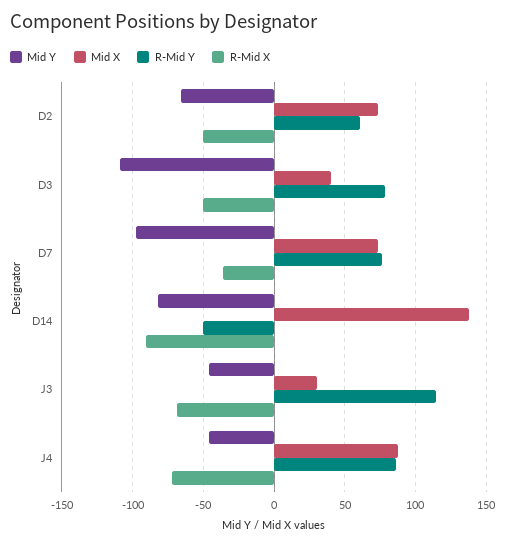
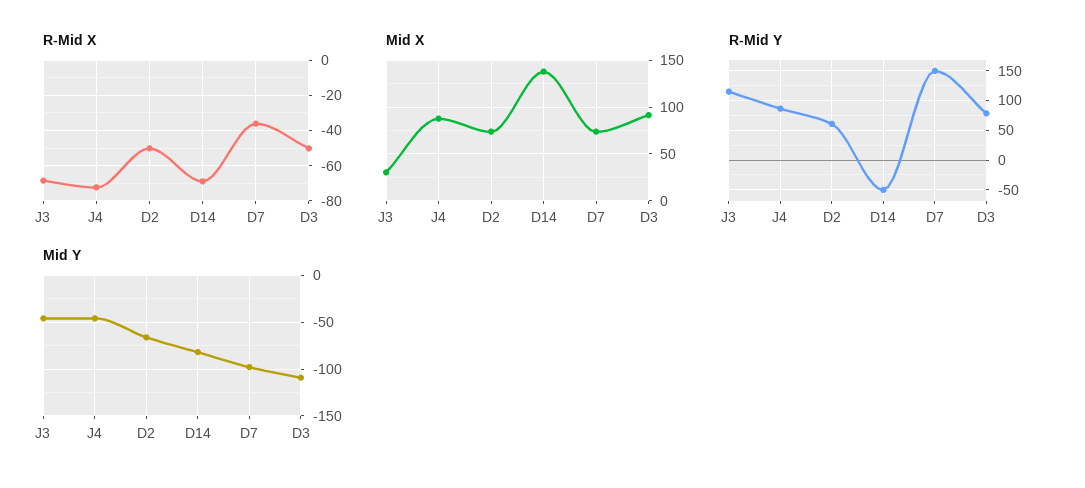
Mid X, D3: 40 -> 90
R-Mid Y, D7: 75 -> 150
R-Mid X, D14: -90 -> -70

